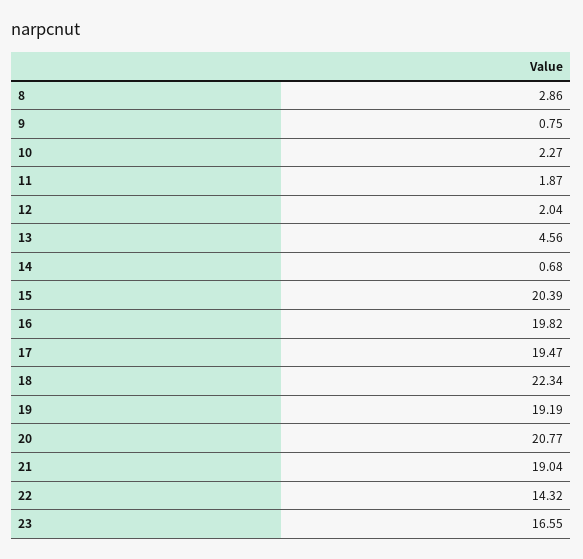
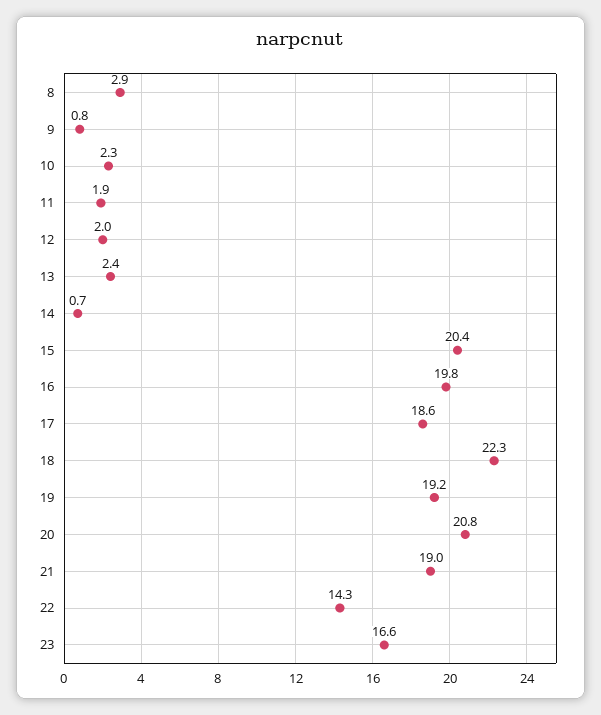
13: 4.56 -> 2.4
17: 19.47 -> 18.6

